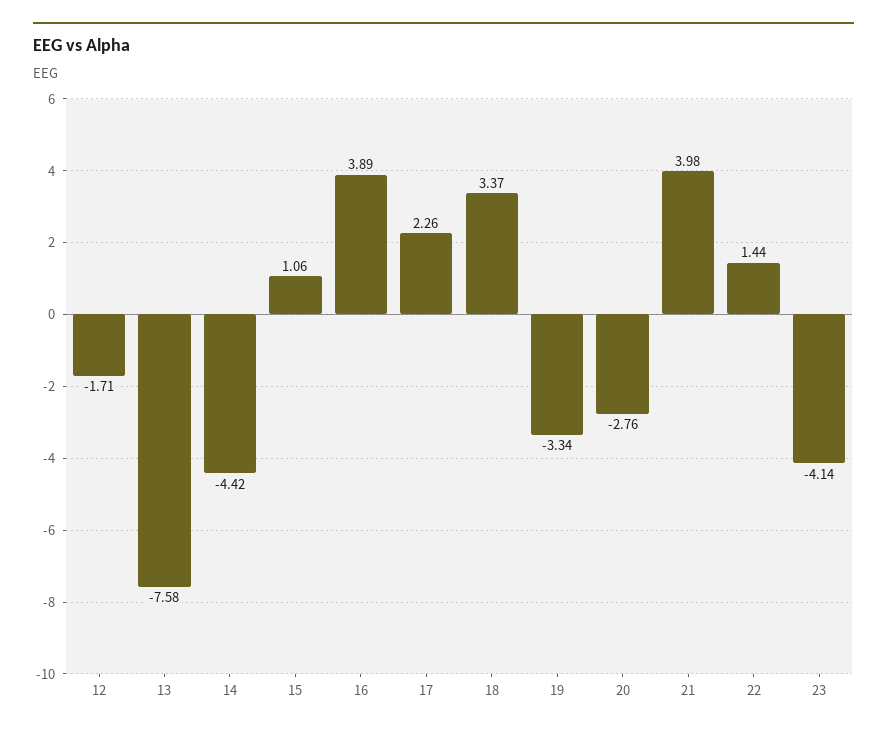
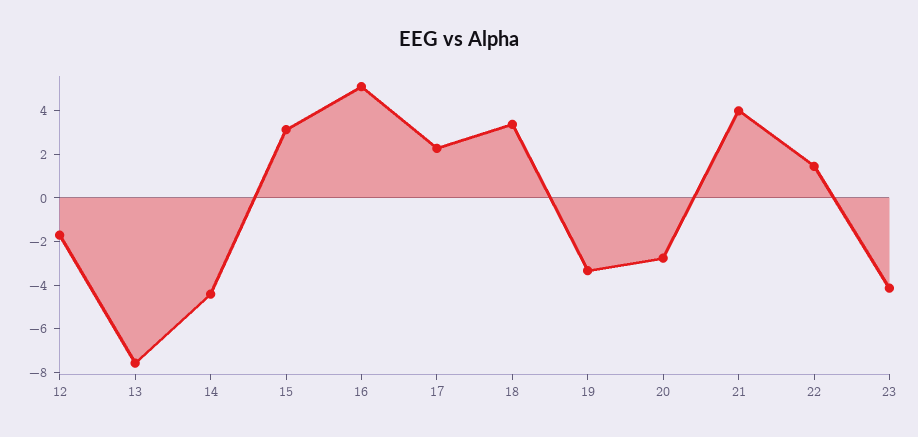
15: 1.06 -> 3
16: 3.89 -> 5

